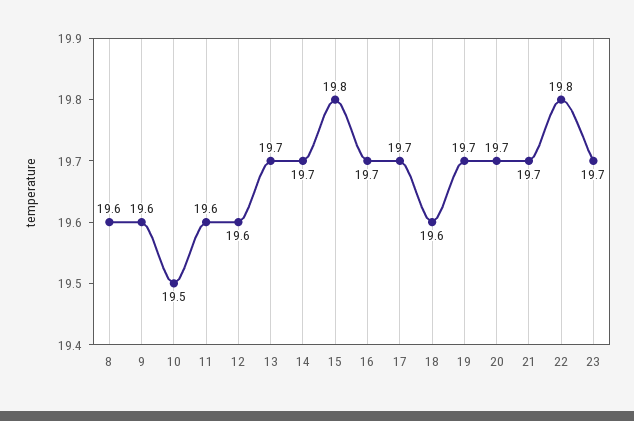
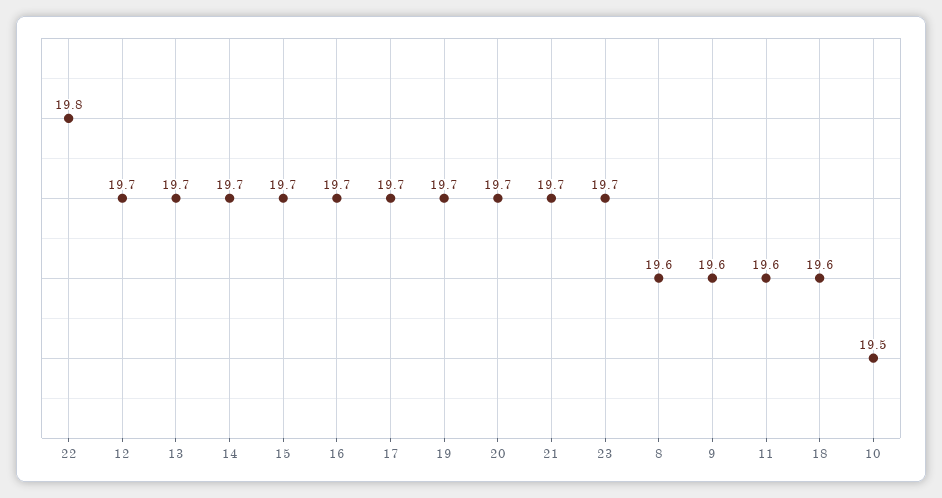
12: 19.6 -> 19.7
15: 19.8 -> 19.7

